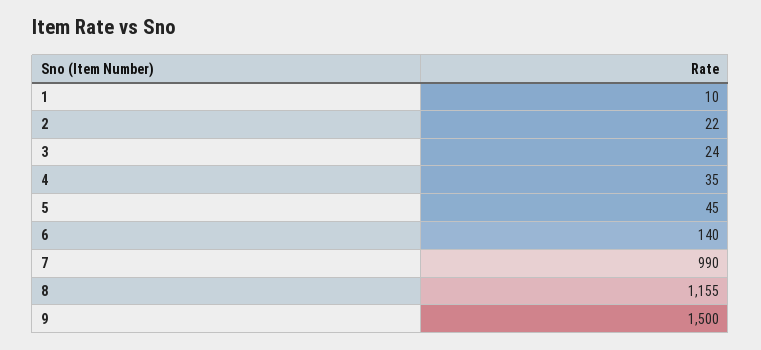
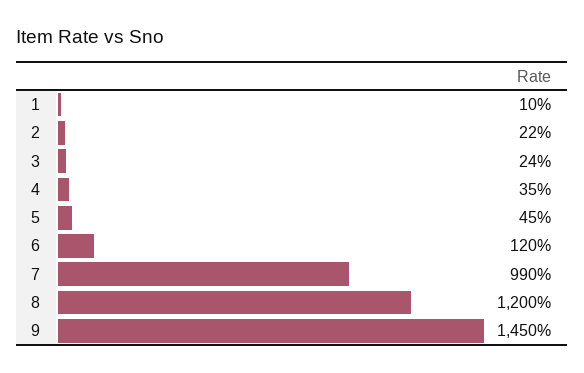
6: 140 -> 120
8: 1155 -> 1200
9: 1500 -> 1450

